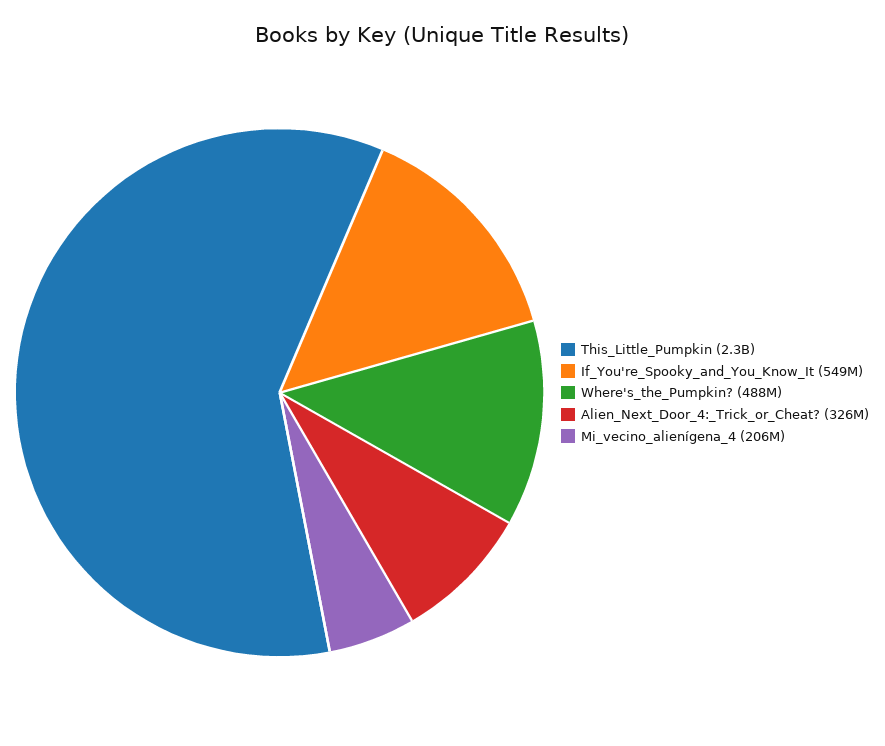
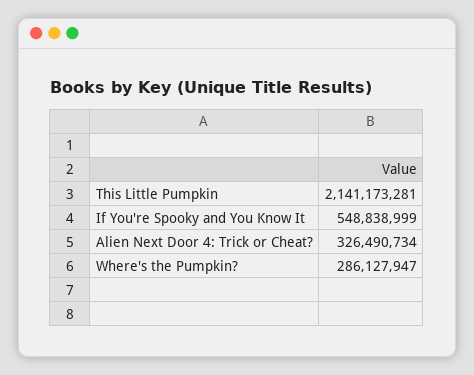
This_Little_Pumpkin: 2300000000 -> 2141173281
Where's_the_Pumpkin?: 488000000 -> 286127947
Mi_vecino_alienígena_4: 206000000 -> none

